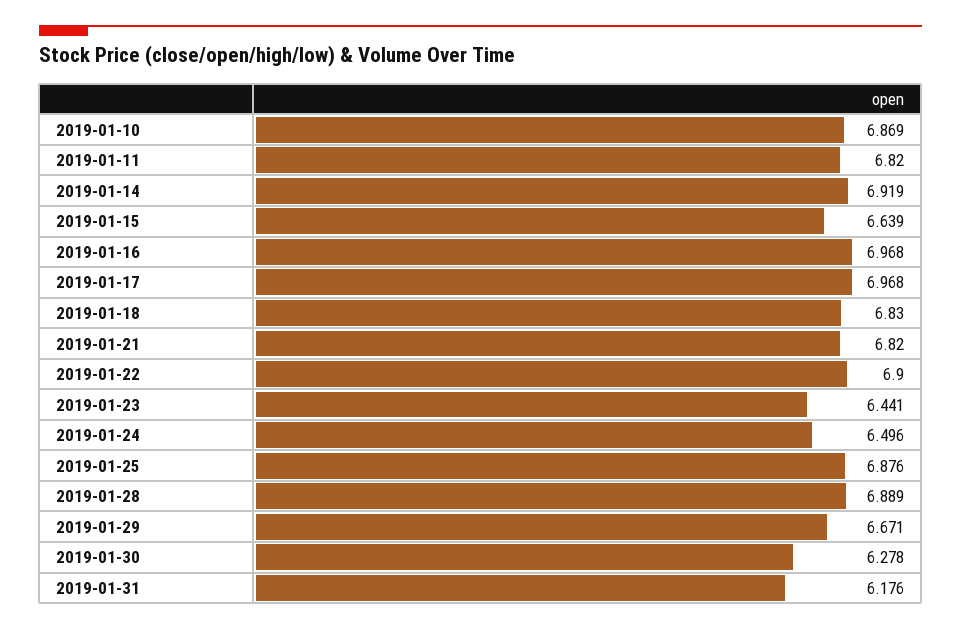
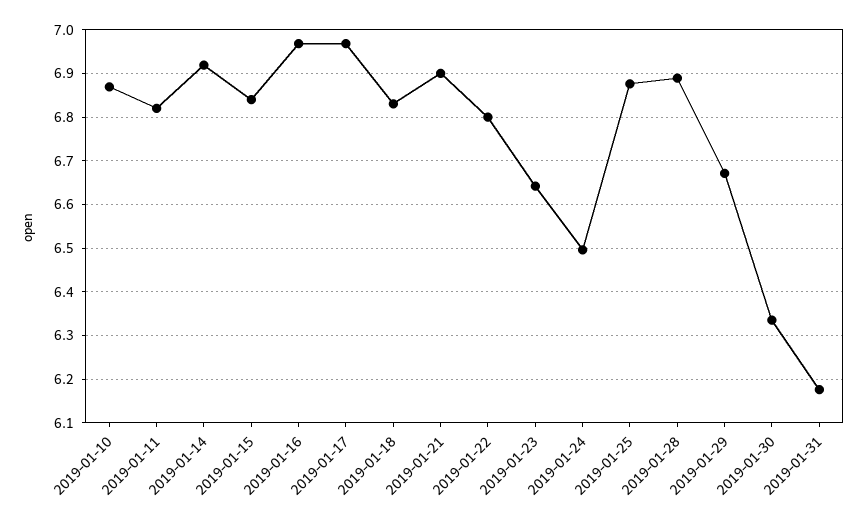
2019-01-15: 6.639 -> 6.84
2019-01-21: 6.82 -> 6.9
2019-01-22: 6.9 -> 6.8
2019-01-23: 6.441 -> 6.64
2019-01-30: 6.278 -> 6.34

